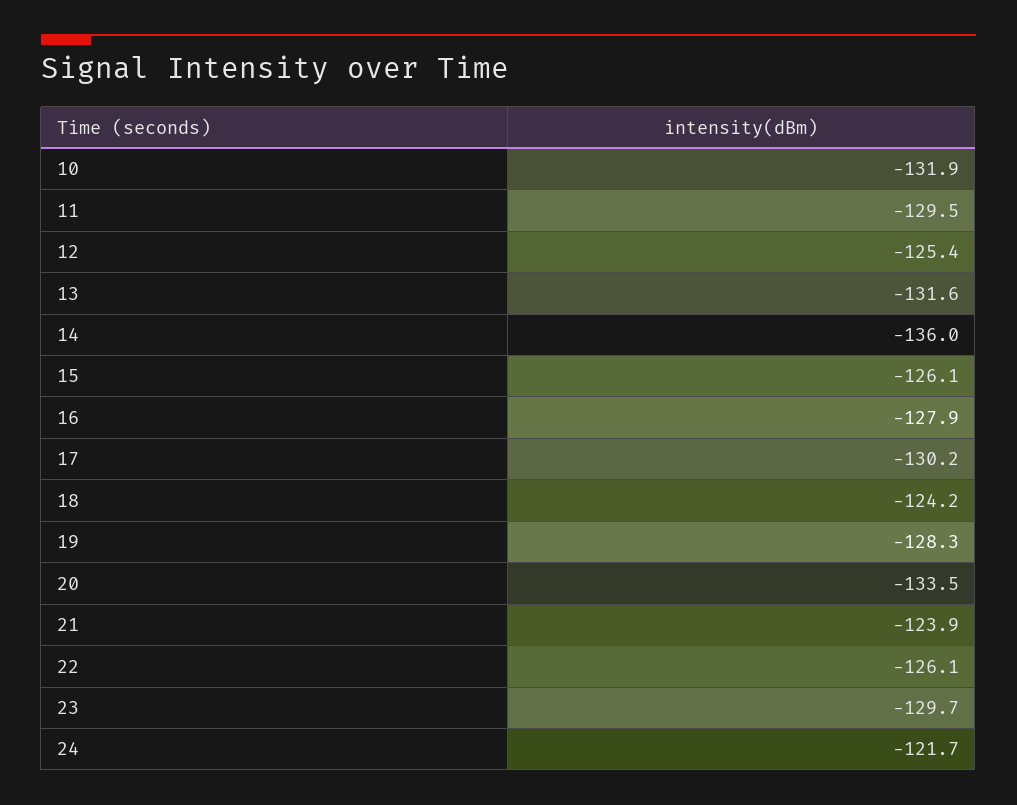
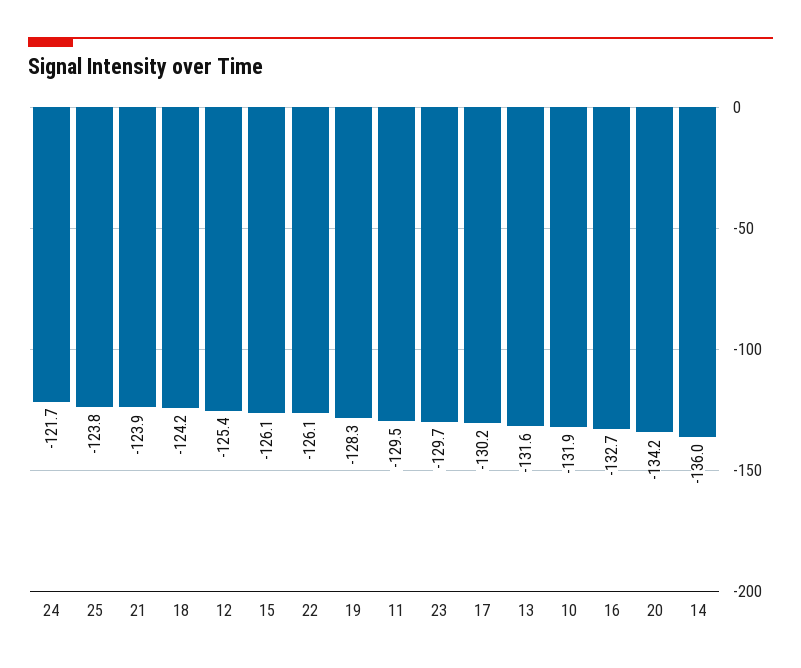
16: -127.9 -> -132.7
20: -133.5 -> -134.2
25: none -> -123.8

